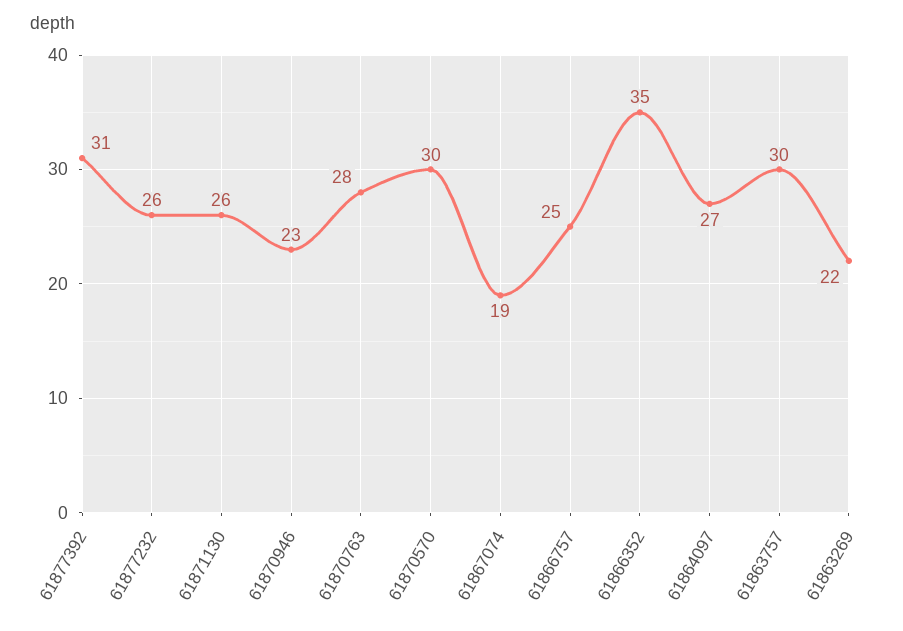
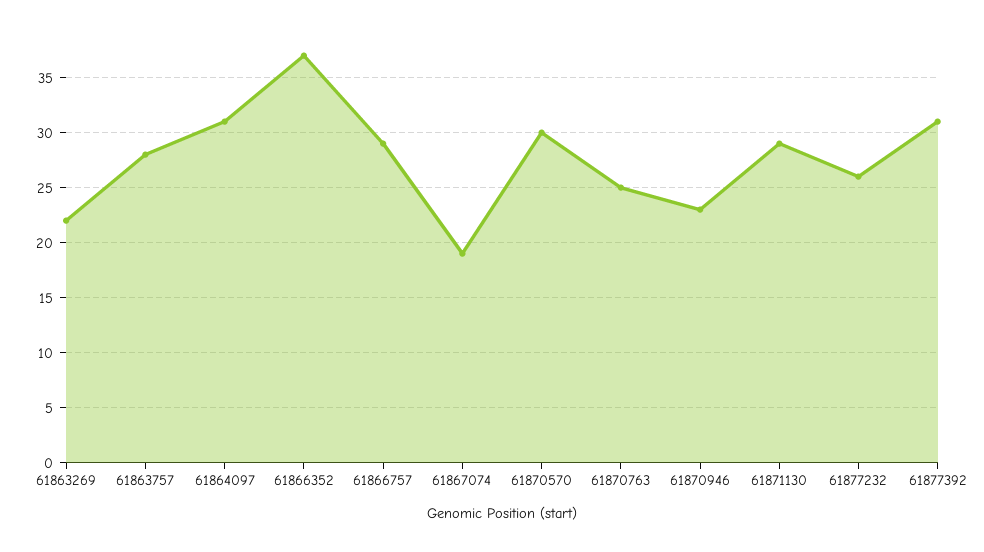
61871130: 26 -> 29
61870763: 28 -> 25
61866757: 25 -> 29
61866352: 35 -> 37
61864097: 27 -> 31
61863757: 30 -> 28

